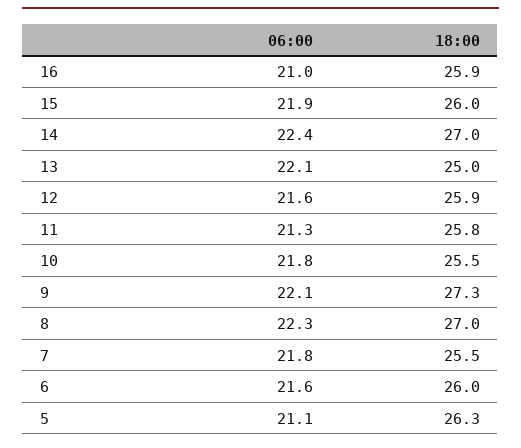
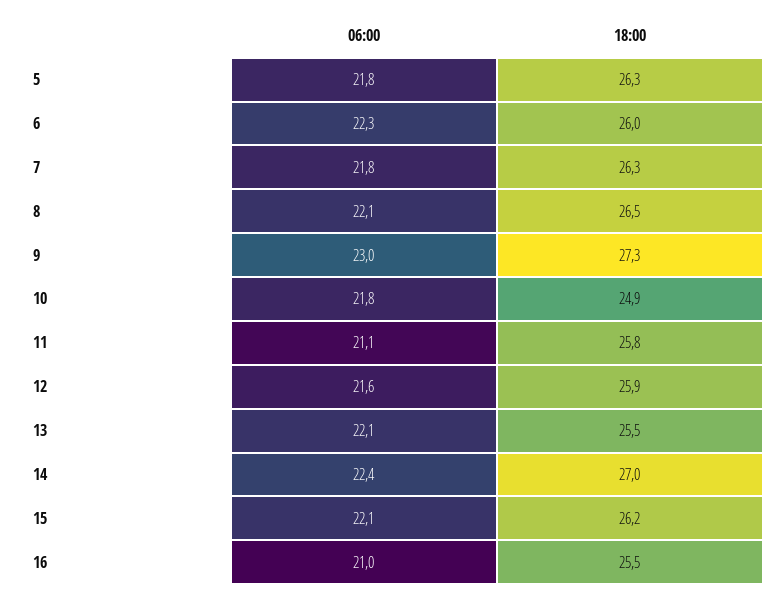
18:00, 16: 25.9 -> 25.5
06:00, 15: 21.9 -> 22.1
18:00, 15: 26 -> 26.2
18:00, 13: 25 -> 25.5
06:00, 11: 21.3 -> 21.1
18:00, 10: 25.5 -> 24.9
06:00, 9: 22.1 -> 23
06:00, 8: 22.3 -> 22.1
18:00, 8: 27 -> 26.5
18:00, 7: 25.5 -> 26.3
06:00, 6: 21.6 -> 22.3
06:00, 5: 21.1 -> 21.8

